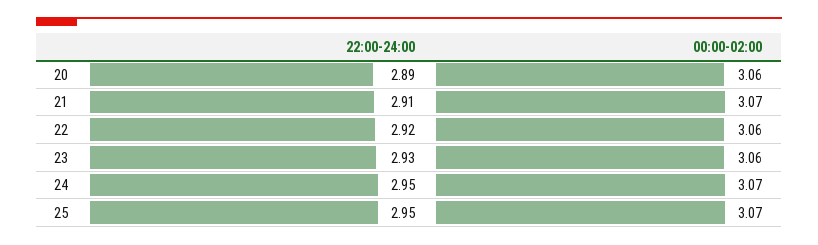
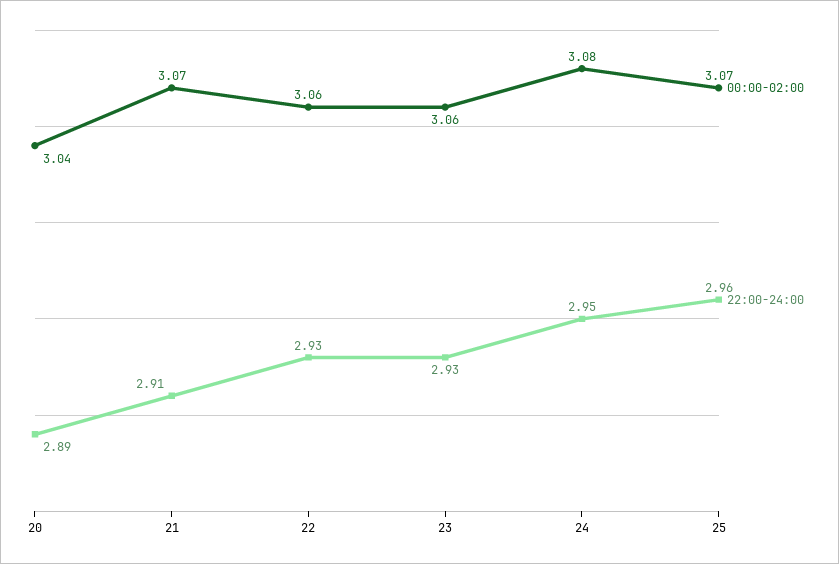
00:00-02:00, 20: 3.06 -> 3.04
22:00-24:00, 22: 2.92 -> 2.93
00:00-02:00, 24: 3.07 -> 3.08
22:00-24:00, 25: 2.95 -> 2.96

